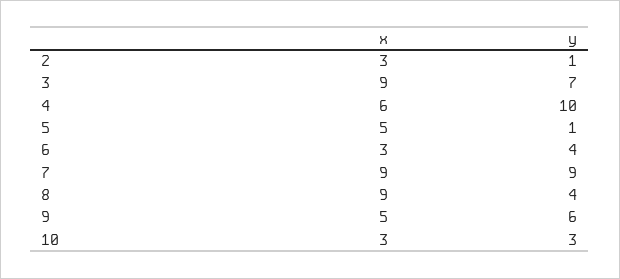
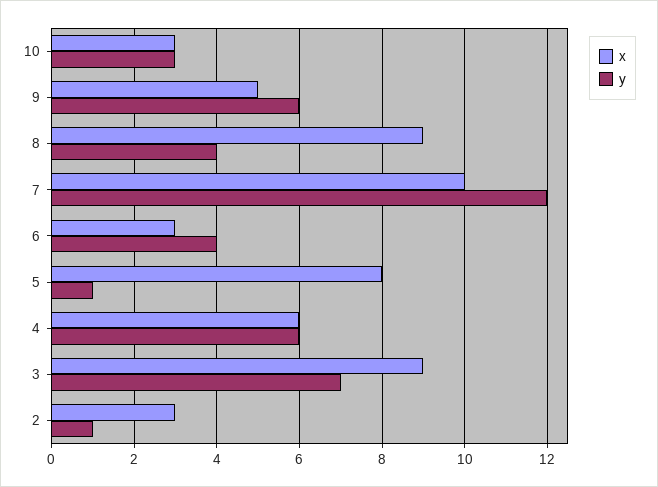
y, 4: 10 -> 6
x, 5: 5 -> 8
x, 7: 9 -> 10
y, 7: 9 -> 12

